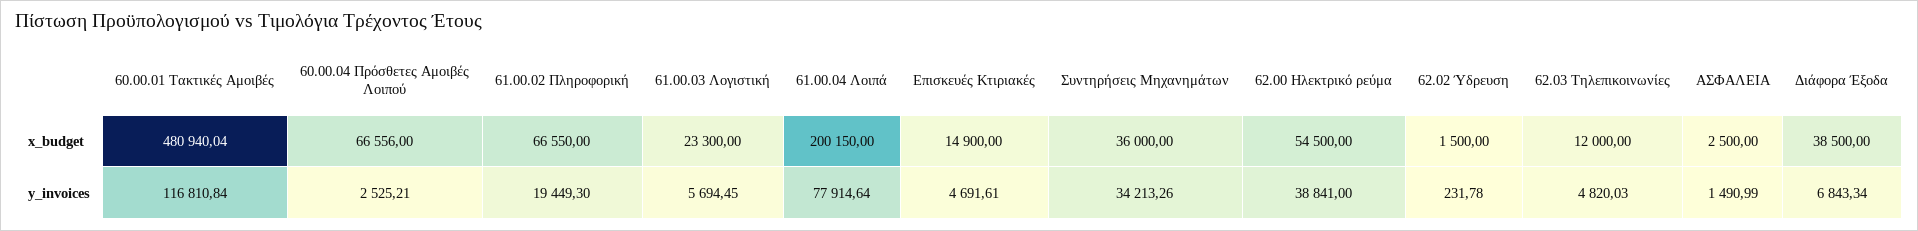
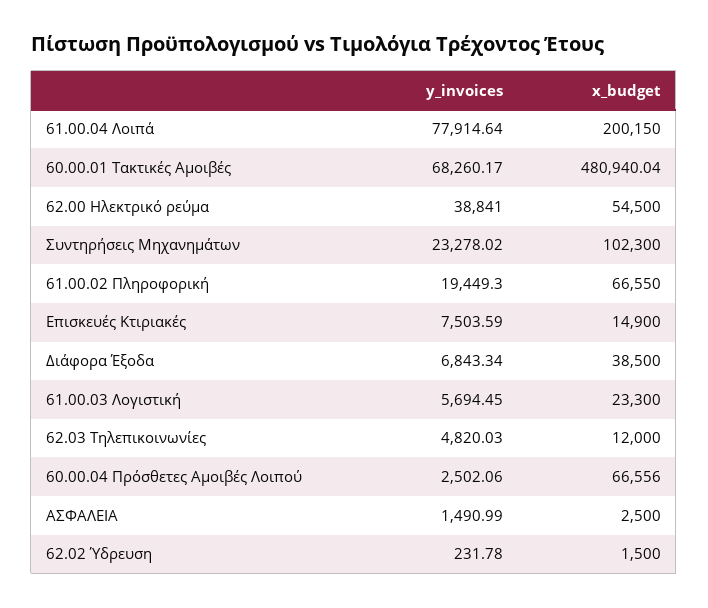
Συντηρήσεις Μηχανημάτων, x_budget: 36000 -> 102300
60.00.01 Τακτικές Αμοιβές, y_invoices: 116810.84 -> 68260.17
60.00.04 Πρόσθετες Αμοιβές Λοιπού, y_invoices: 2525.21 -> 2502.06
Επισκευές Κτιριακές, y_invoices: 4691.61 -> 7503.59
Συντηρήσεις Μηχανημάτων, y_invoices: 34213.26 -> 23278.02

